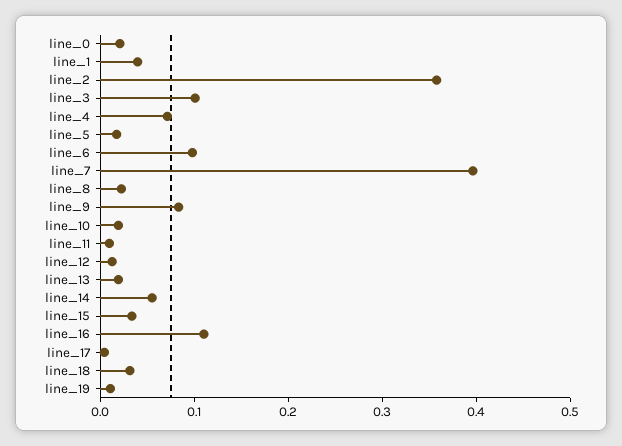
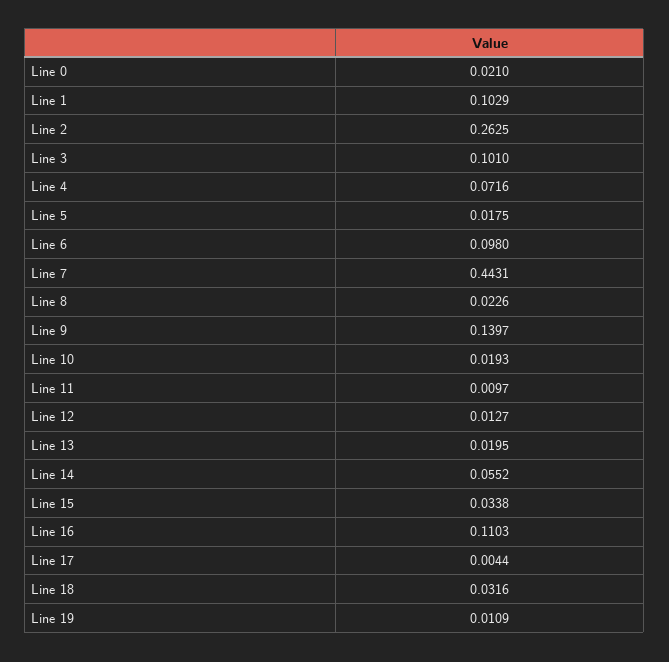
line_1: 0.04 -> 0.1029
line_2: 0.36 -> 0.2625
line_7: 0.4 -> 0.4431
line_9: 0.08 -> 0.1397

